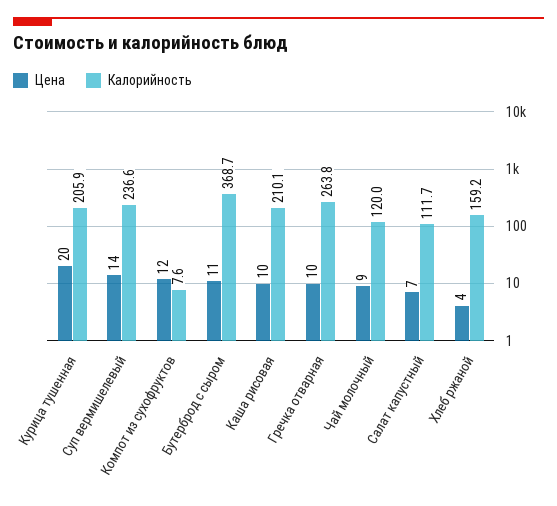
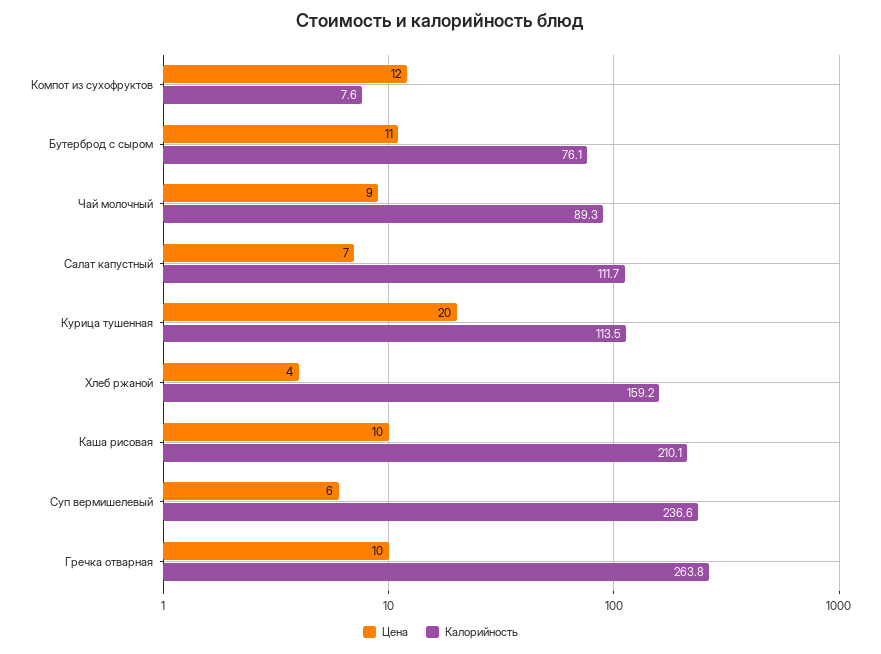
Калорийность, Курица тушенная: 205.9 -> 113.5
Цена, Суп вермишелевый: 14 -> 6
Калорийность, Бутерброд с сыром: 368.7 -> 76.1
Калорийность, Чай молочный: 120 -> 89.3

